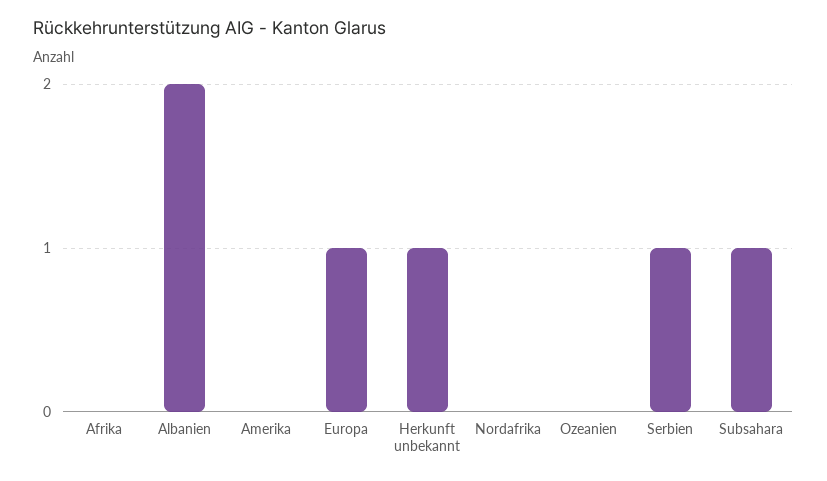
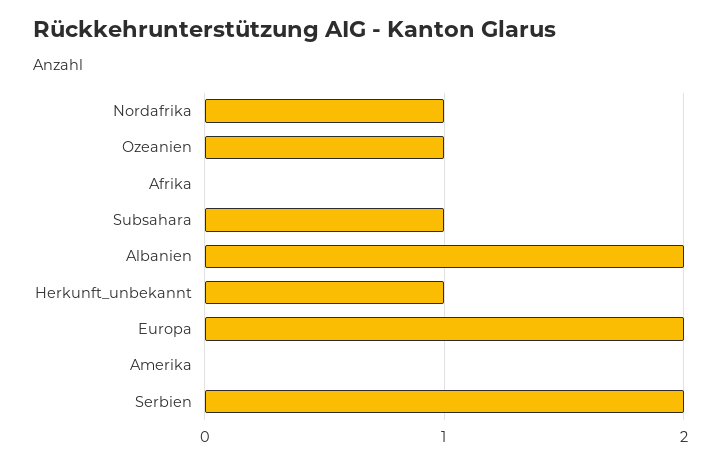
Europa: 1 -> 2
Nordafrika: 0 -> 1
Ozeanien: 0 -> 1
Serbien: 1 -> 2

